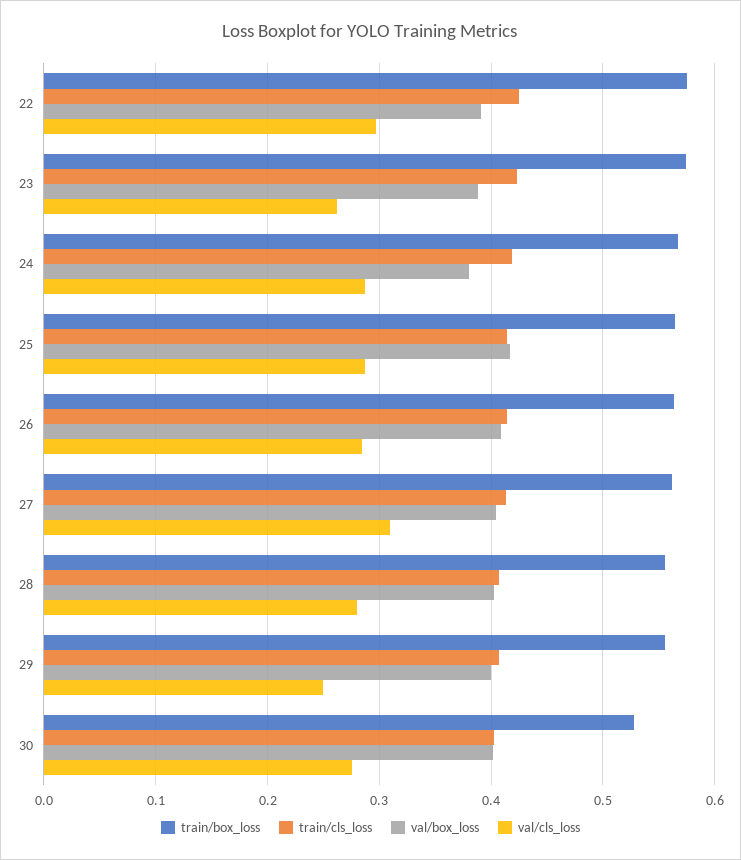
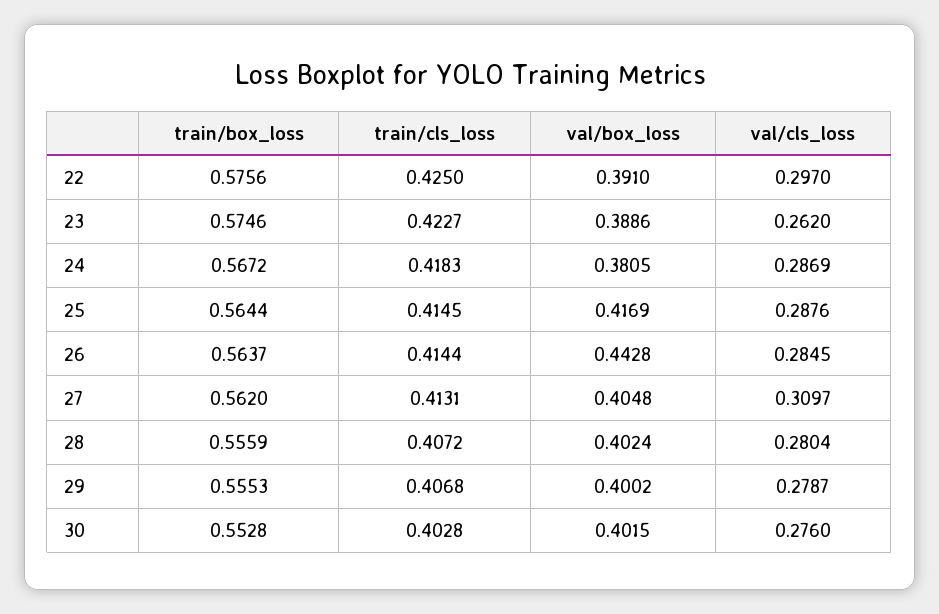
val/box_loss, 26: 0.41 -> 0.4428
val/cls_loss, 29: 0.25 -> 0.2787
train/box_loss, 30: 0.53 -> 0.5528

